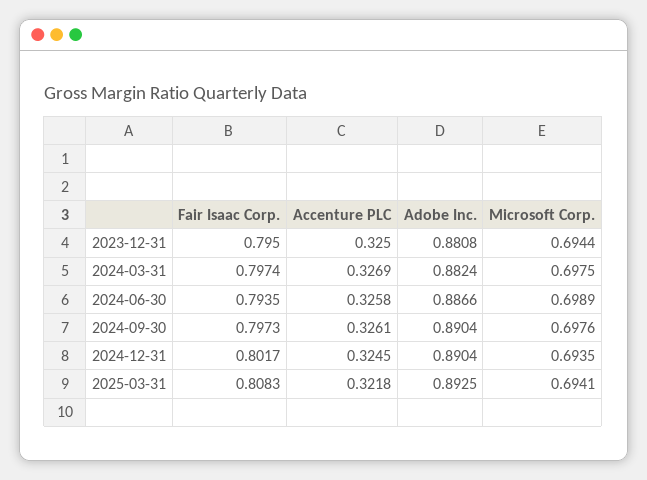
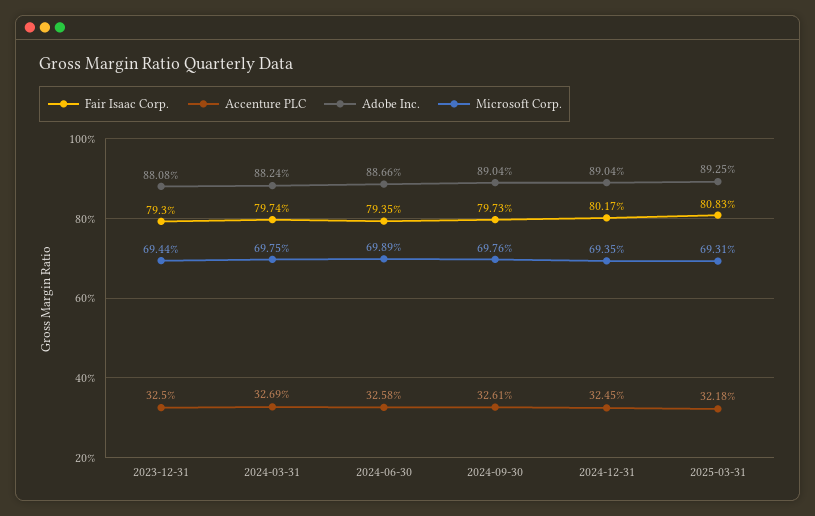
Fair Isaac Corp., 2023-12-31: 0.795 -> 0.793
Microsoft Corp., 2025-03-31: 0.6941 -> 0.6931

